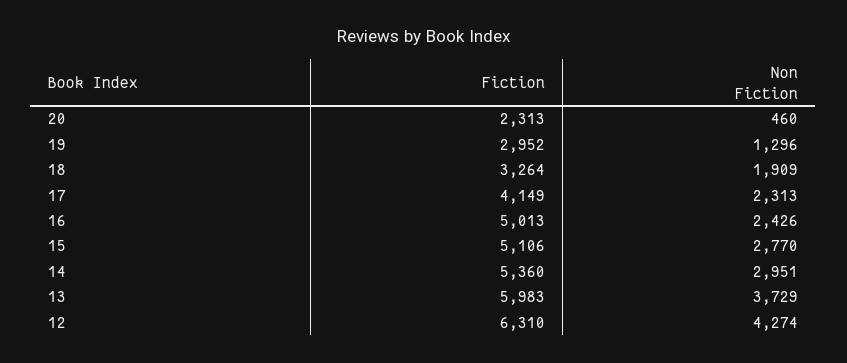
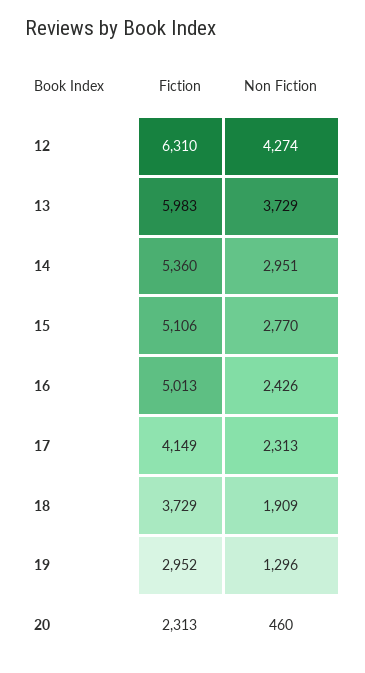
Fiction, 18: 3264 -> 3729

